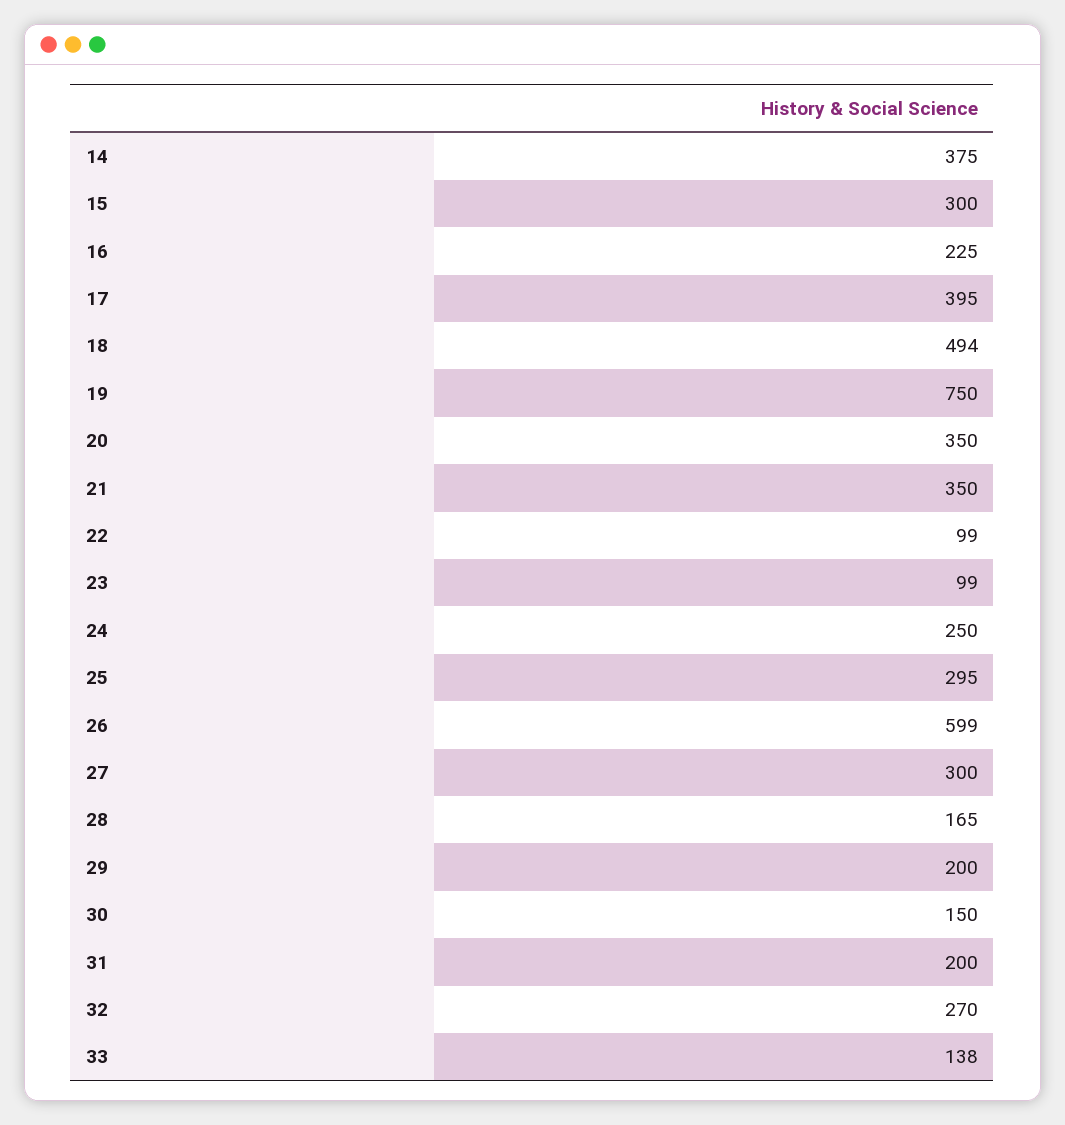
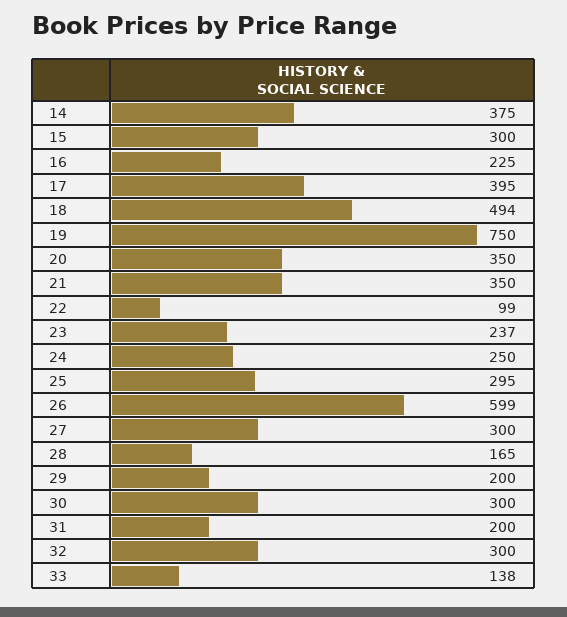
23: 99 -> 237
30: 150 -> 300
32: 270 -> 300

